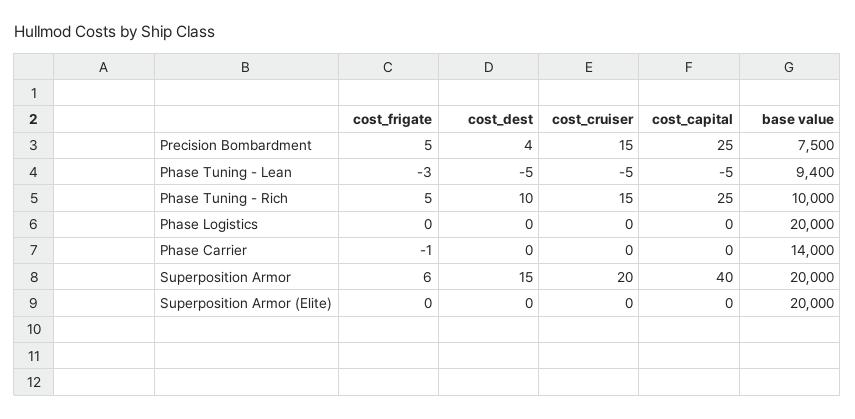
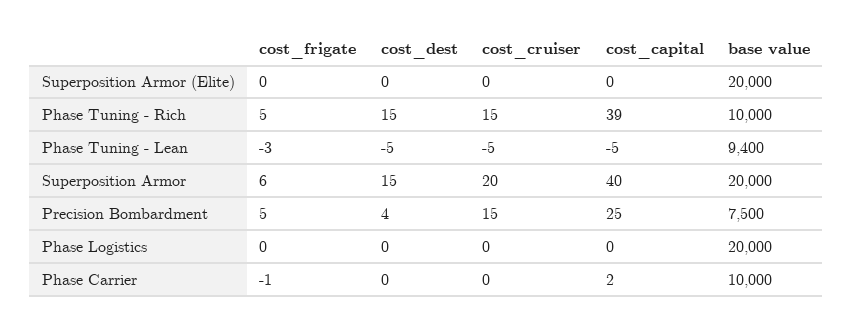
cost_dest, Phase Tuning - Rich: 10 -> 15
cost_capital, Phase Tuning - Rich: 25 -> 39
cost_capital, Phase Carrier: 0 -> 2
base value, Phase Carrier: 14000 -> 10000

